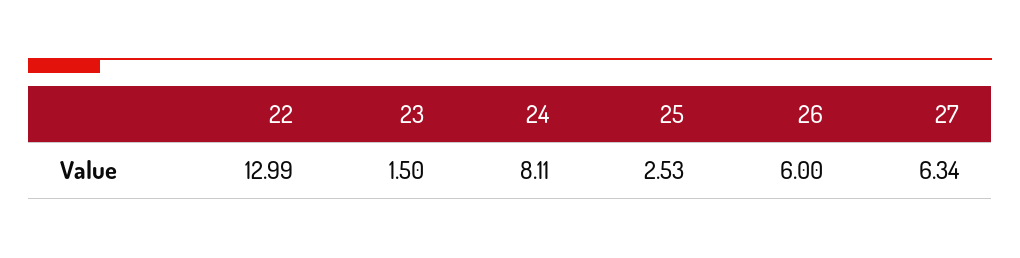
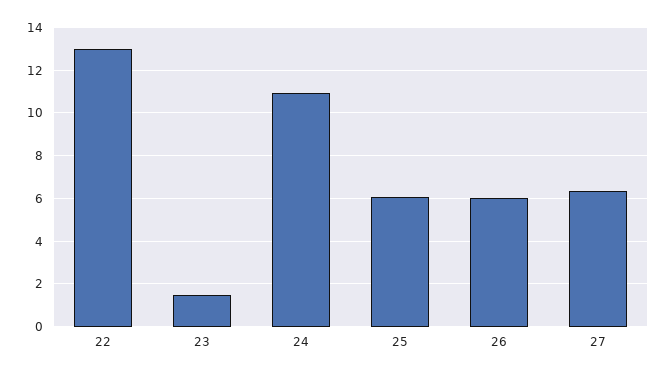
24: 8.11 -> 11
25: 2.53 -> 6

